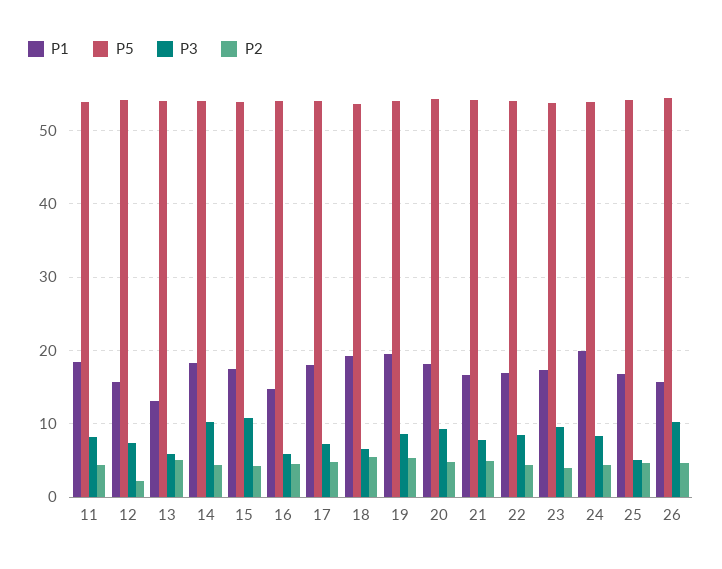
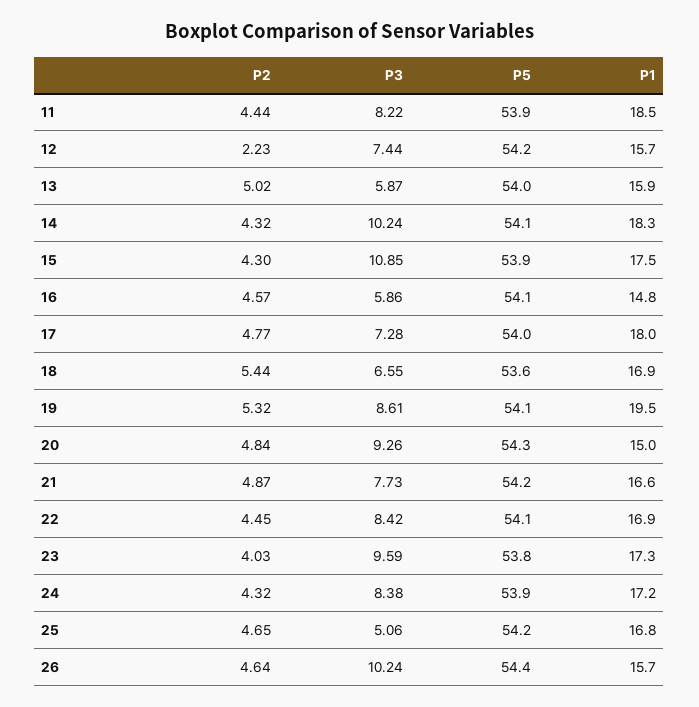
P1, 13: 13 -> 15.9
P1, 18: 19 -> 16.9
P1, 20: 18 -> 15
P1, 24: 20 -> 17.2

